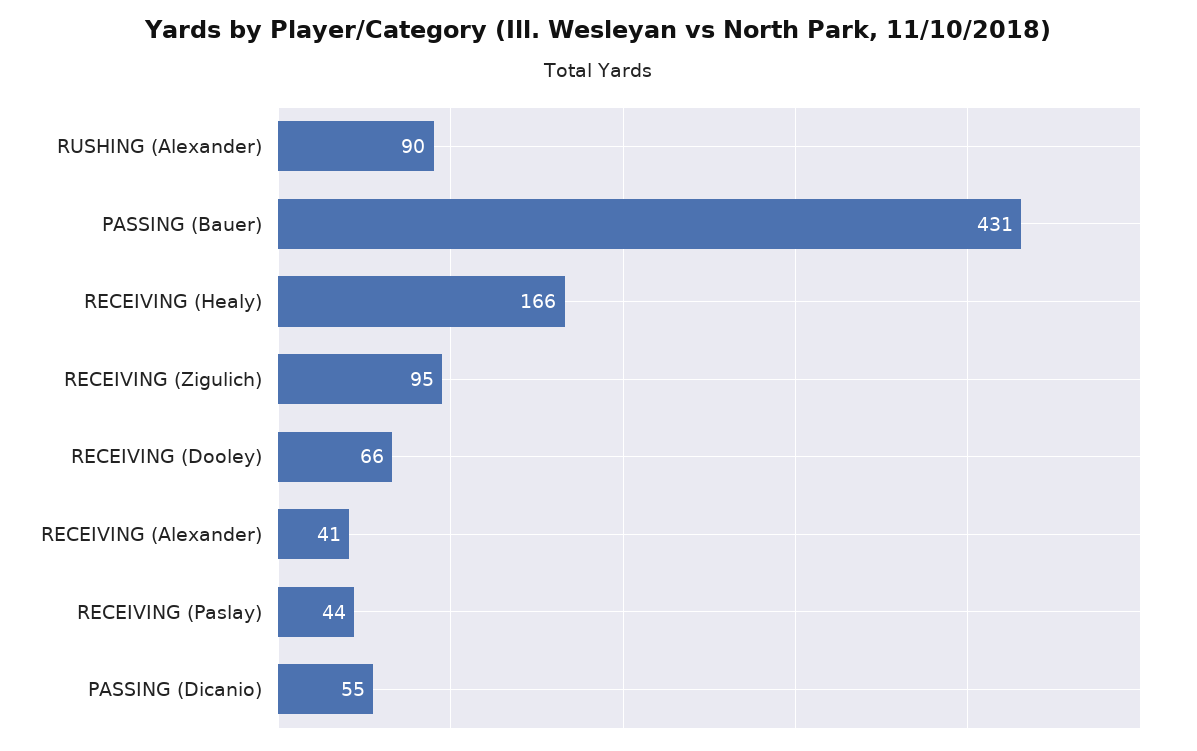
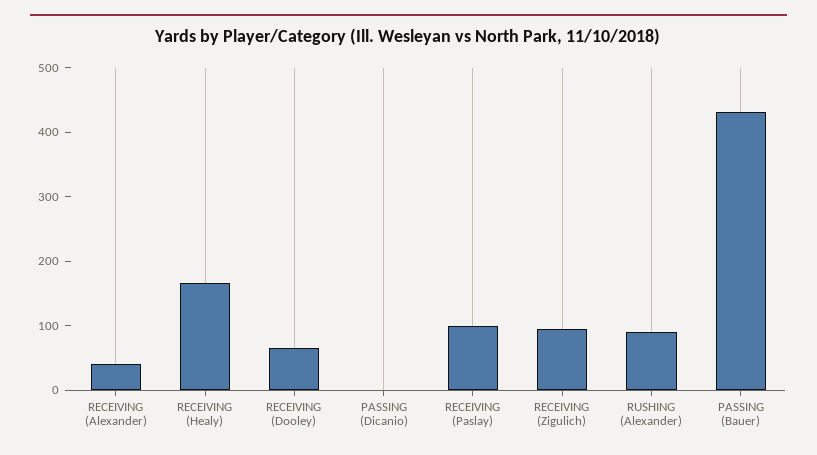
RECEIVING (Paslay): 44 -> 100
PASSING (Dicanio): 55 -> 0

